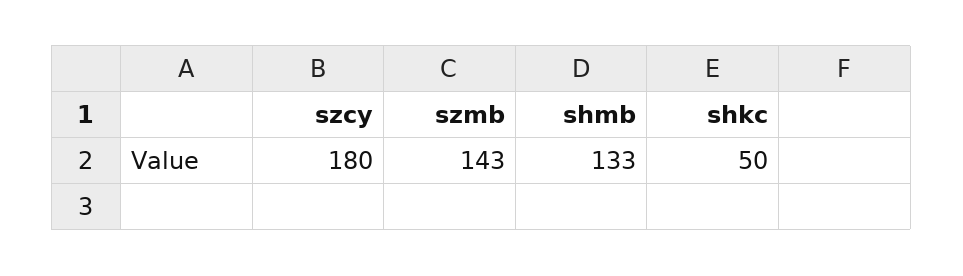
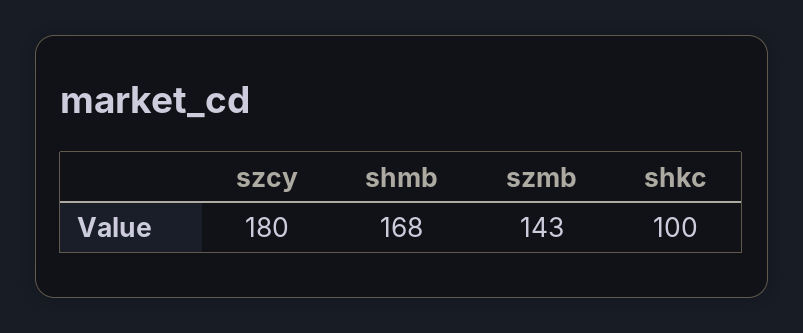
shmb: 133 -> 168
shkc: 50 -> 100

